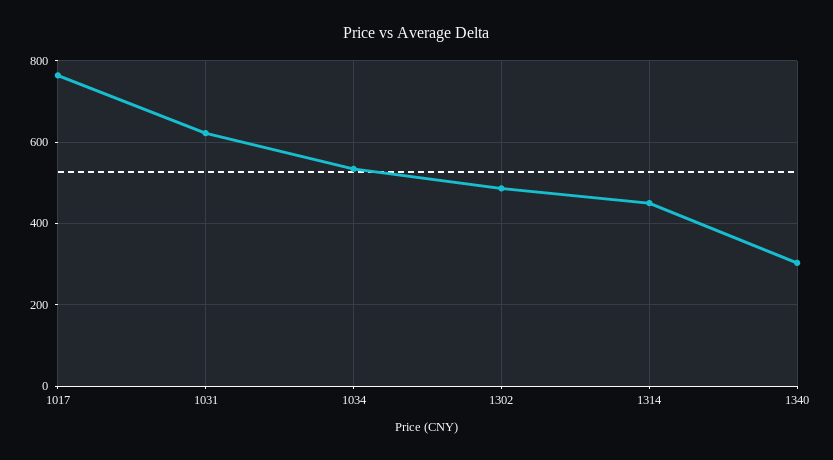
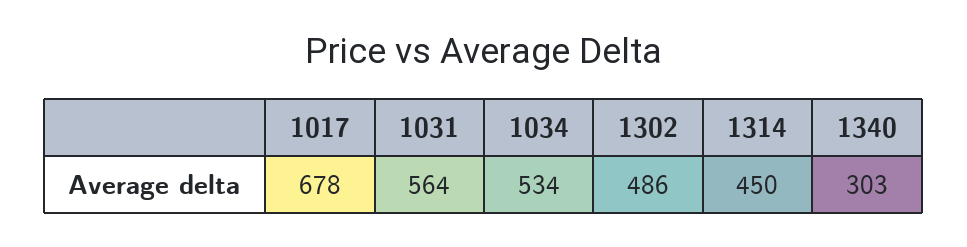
1017: 760 -> 678
1031: 620 -> 564

